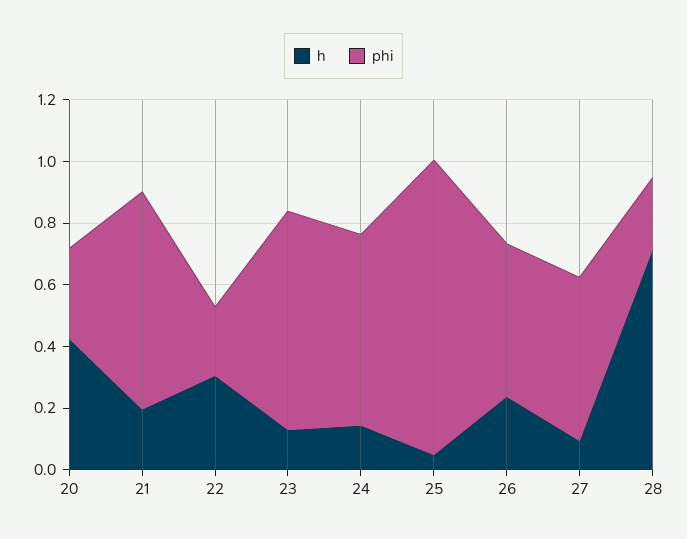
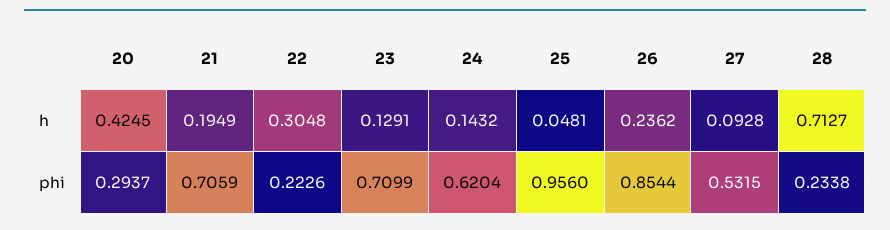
phi, 26: 0.5 -> 0.8544

